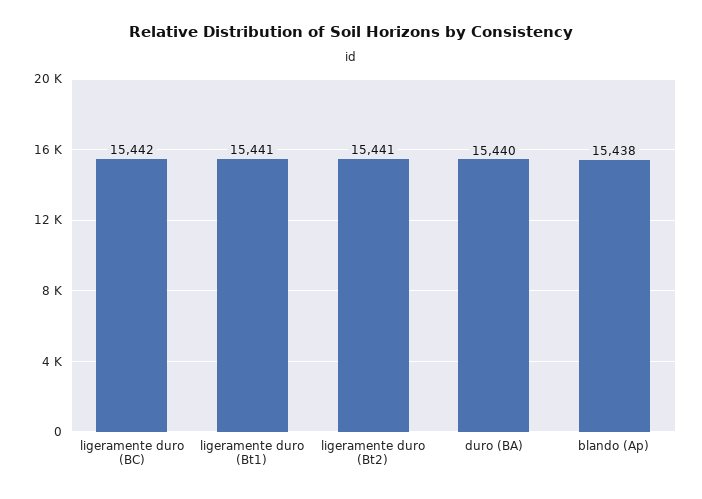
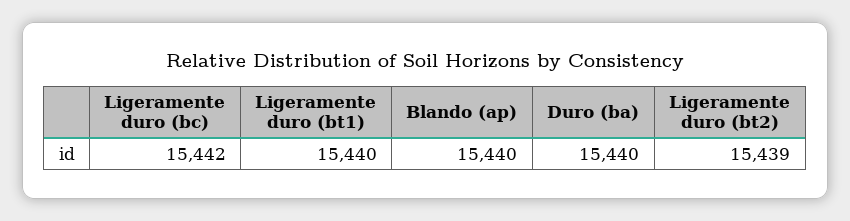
ligeramente duro (Bt1): 15441 -> 15440
ligeramente duro (Bt2): 15441 -> 15439
blando (Ap): 15438 -> 15440

